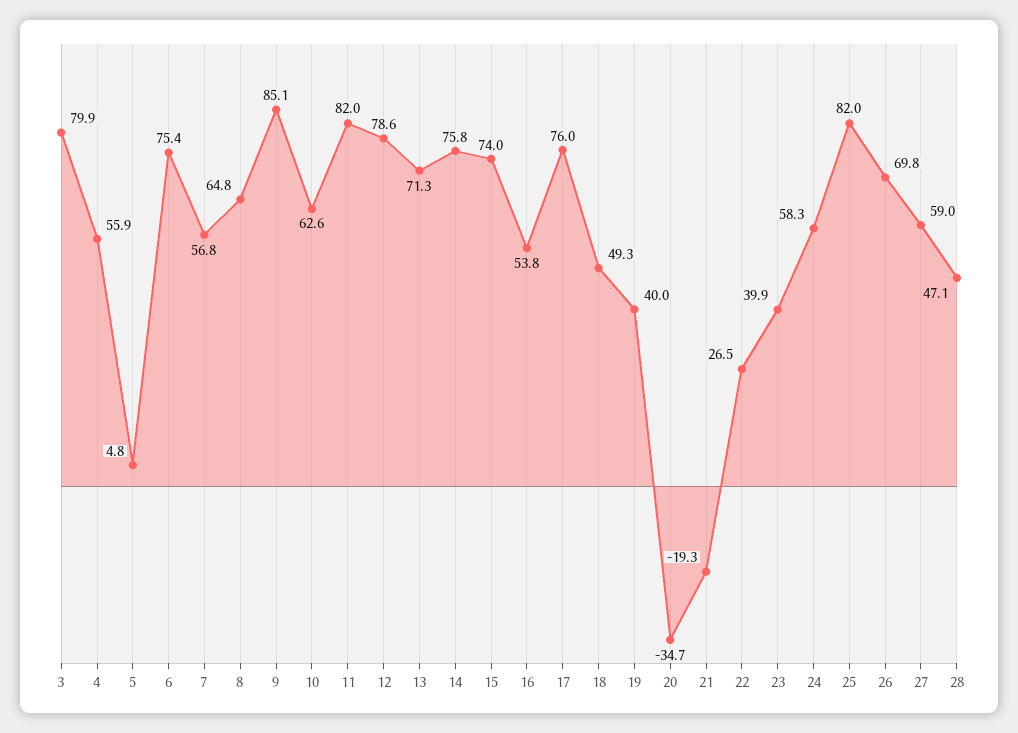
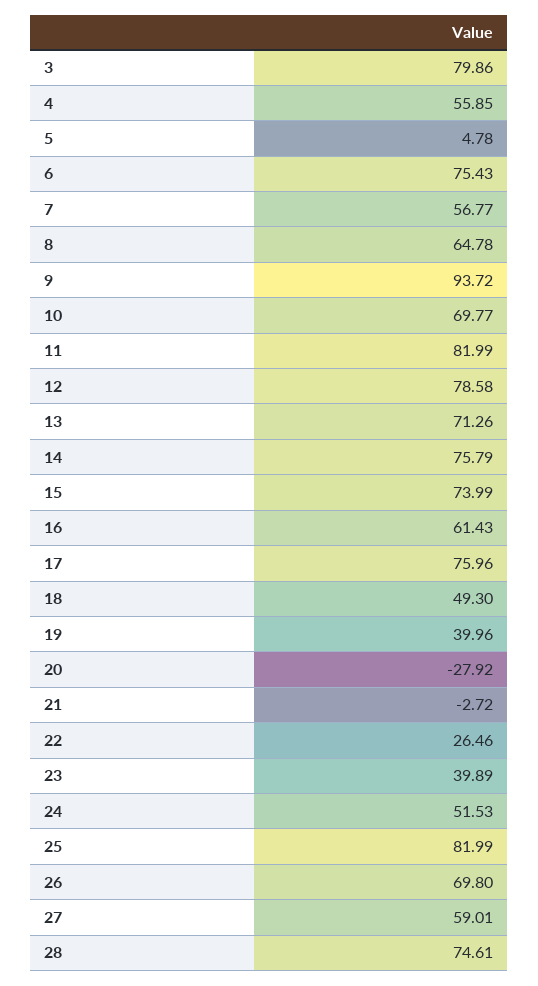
9: 85.1 -> 93.72
10: 62.6 -> 69.77
16: 53.8 -> 61.43
20: -34.7 -> -27.92
21: -19.3 -> -2.72
24: 58.3 -> 51.53
28: 47.1 -> 74.61

